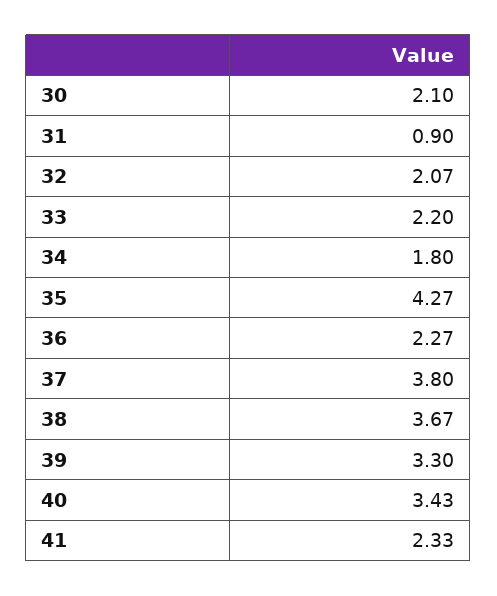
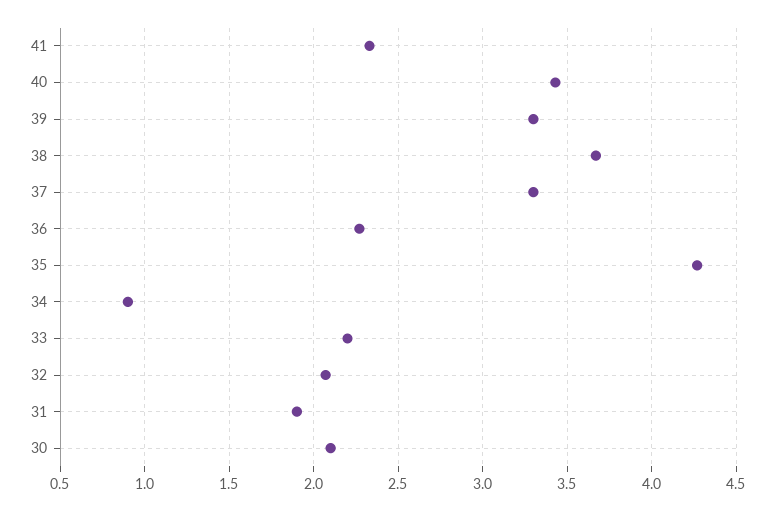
31: 0.9 -> 1.9
34: 1.8 -> 0.9
37: 3.8 -> 3.3

